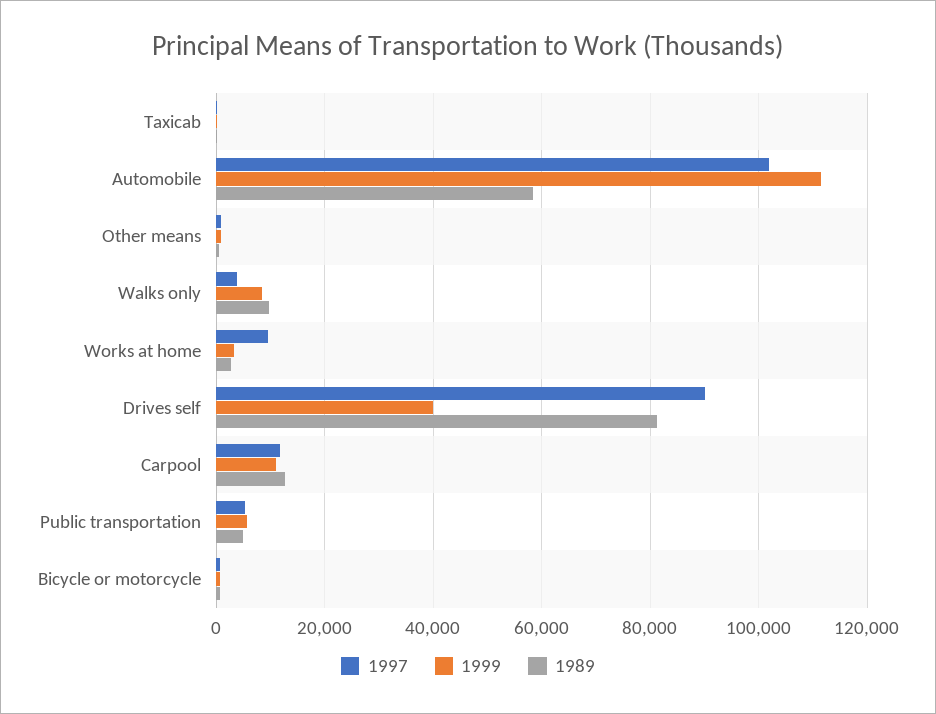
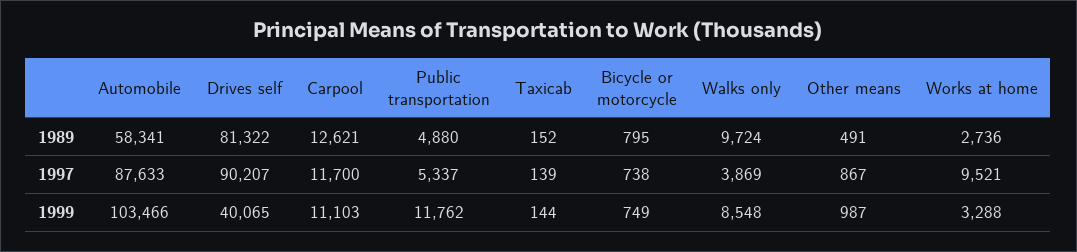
1997, Automobile: 102000 -> 87633
1999, Automobile: 112000 -> 103466
1999, Public transportation: 6000 -> 11762

